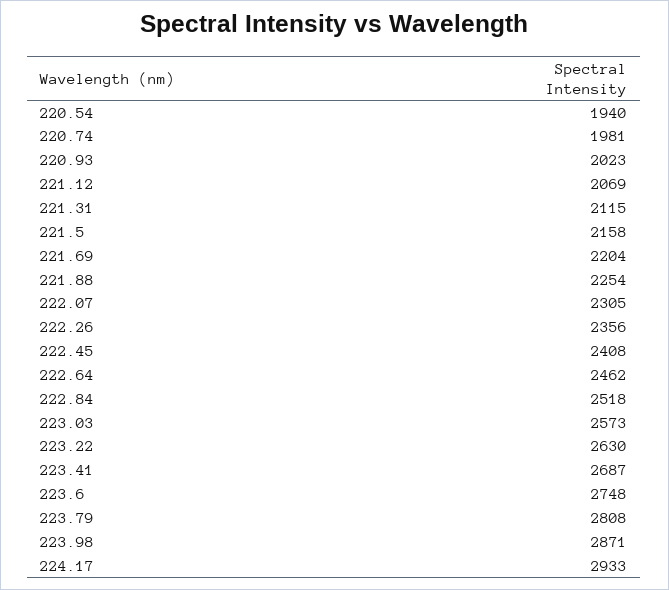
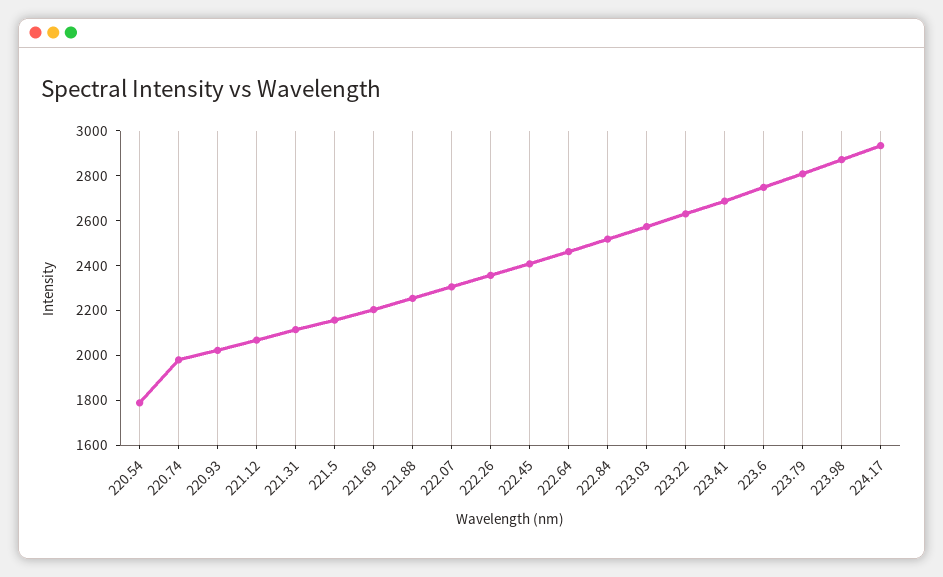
220.54: 1940 -> 1800

